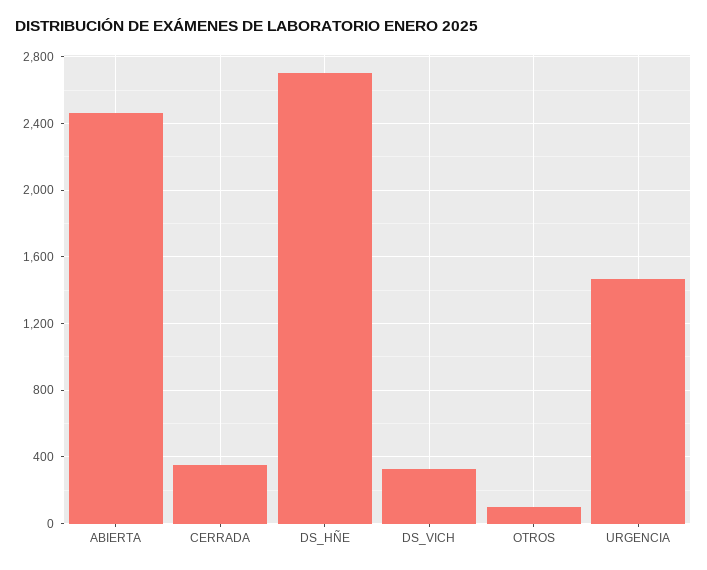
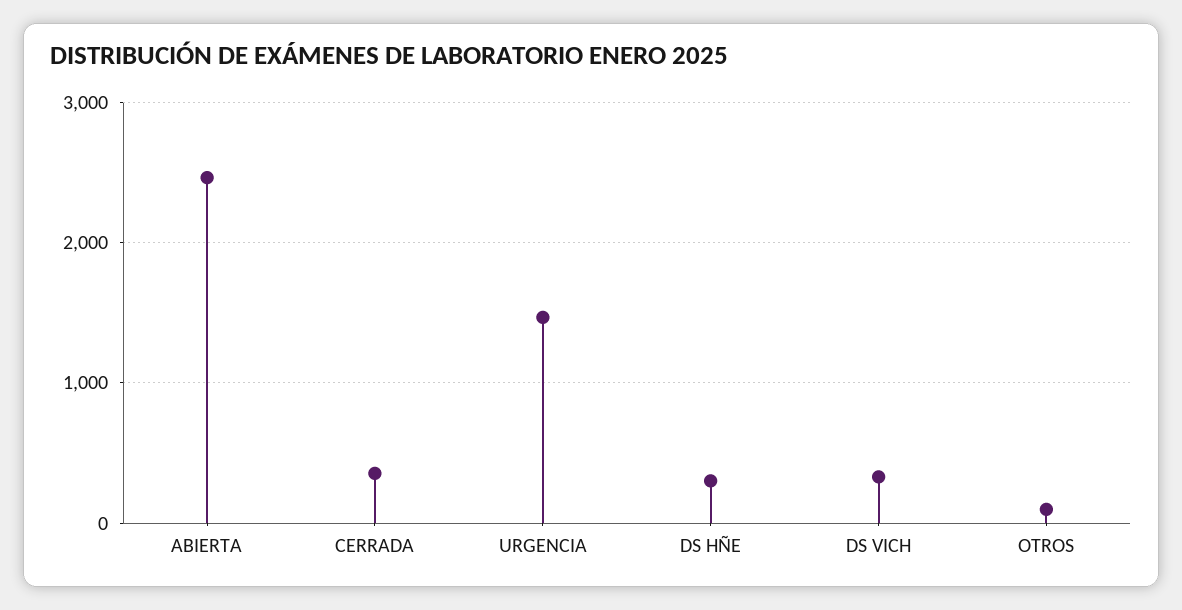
DS_HÑE: 2700 -> 300

